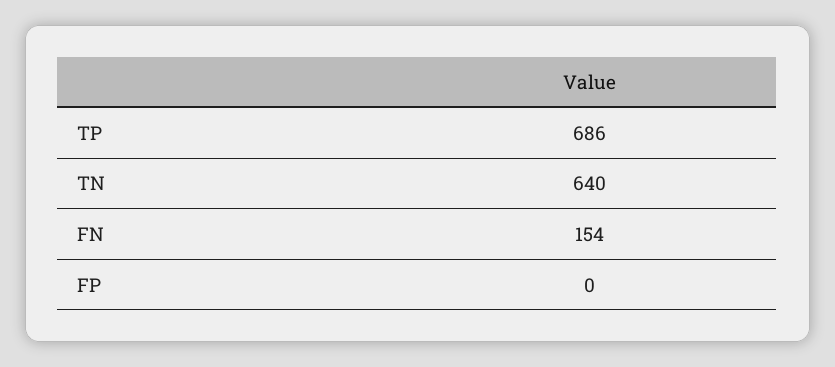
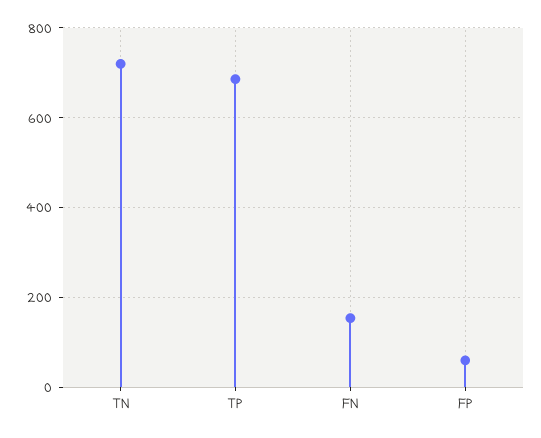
TN: 640 -> 720
FP: 0 -> 60

